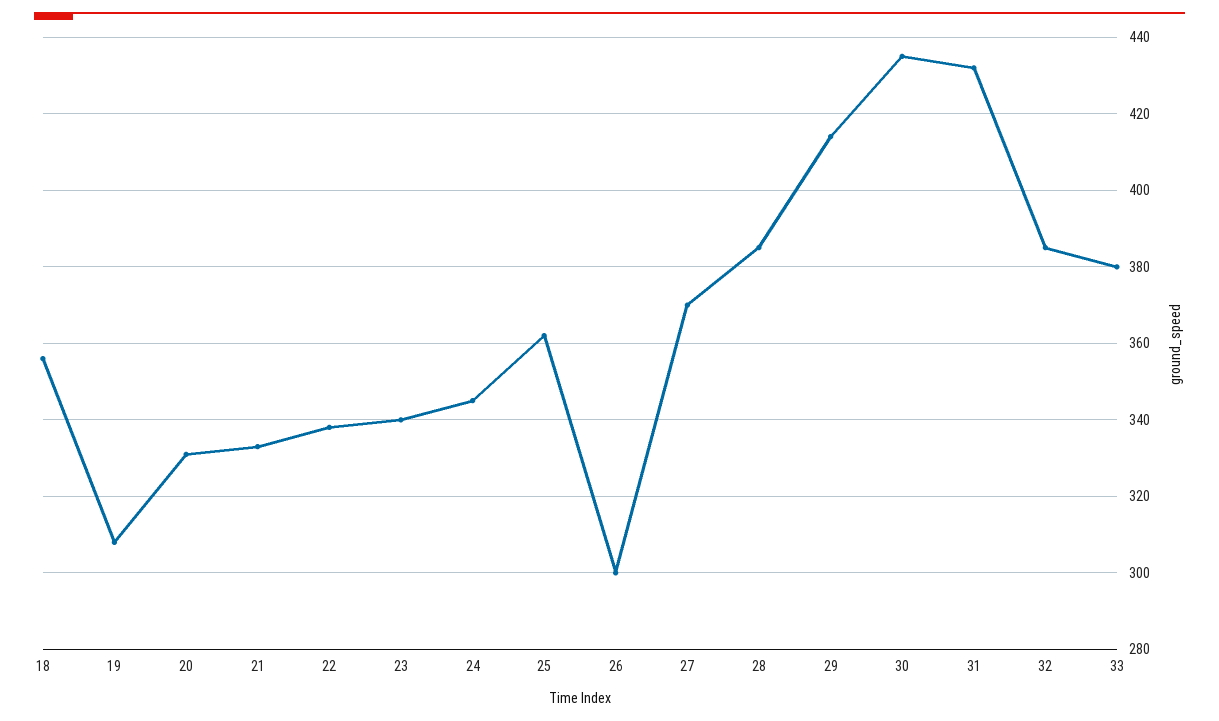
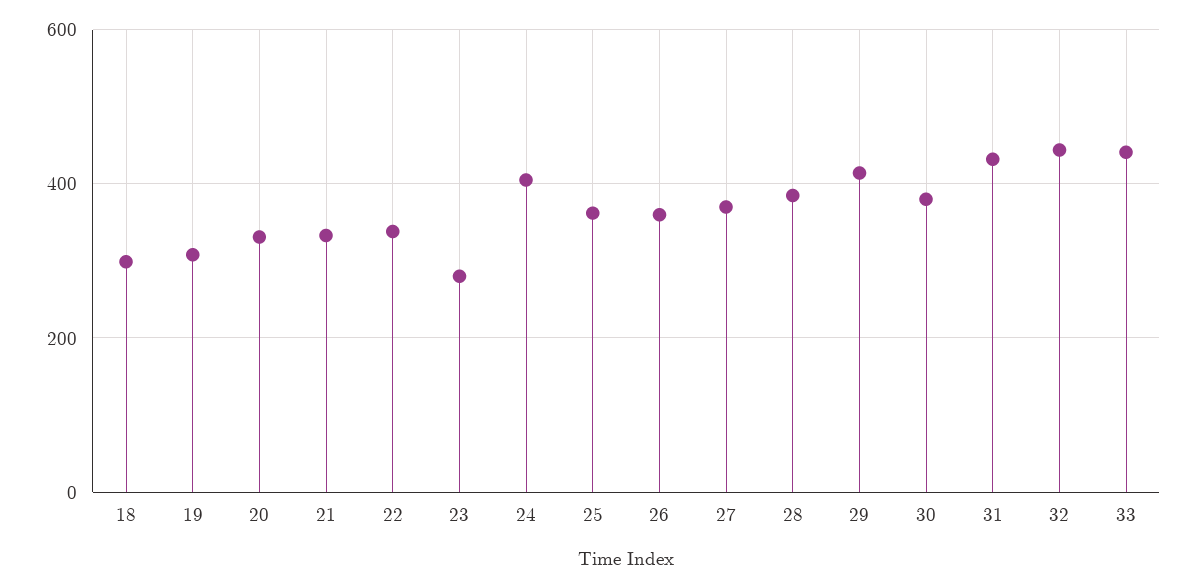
18: 355 -> 300
23: 340 -> 280
24: 345 -> 400
26: 300 -> 360
30: 435 -> 380
32: 385 -> 440
33: 380 -> 440

